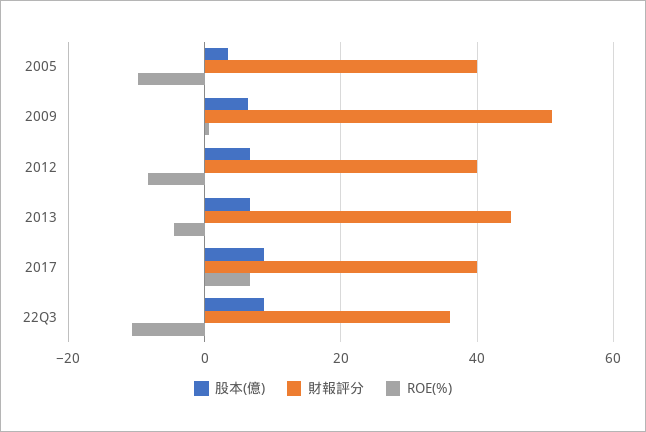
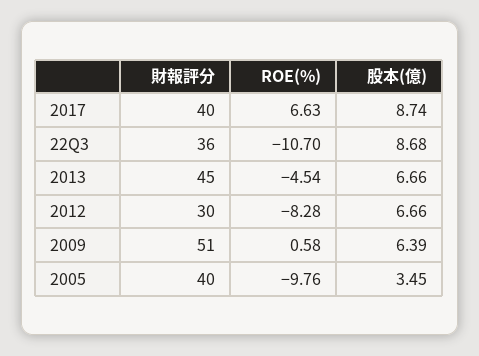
財報評分, 2012: 40 -> 30

